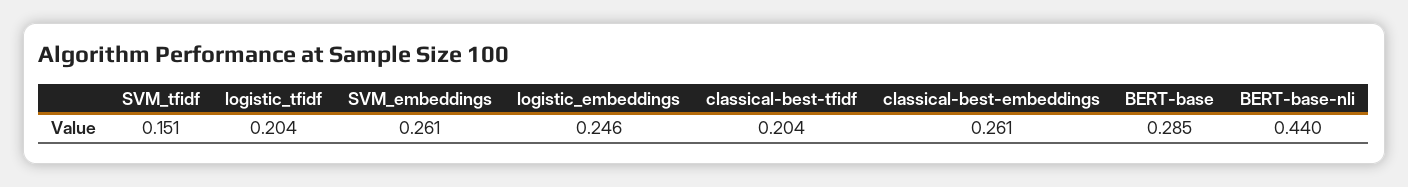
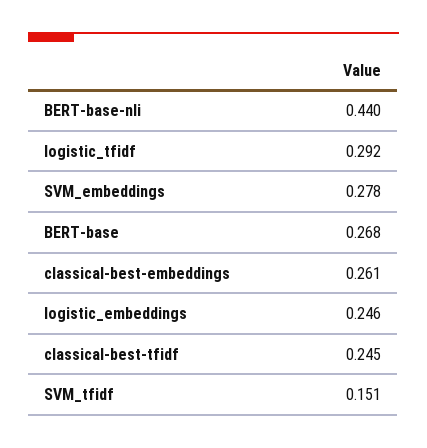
logistic_tfidf: 0.204 -> 0.292
SVM_embeddings: 0.261 -> 0.278
classical-best-tfidf: 0.204 -> 0.245
BERT-base: 0.285 -> 0.268

